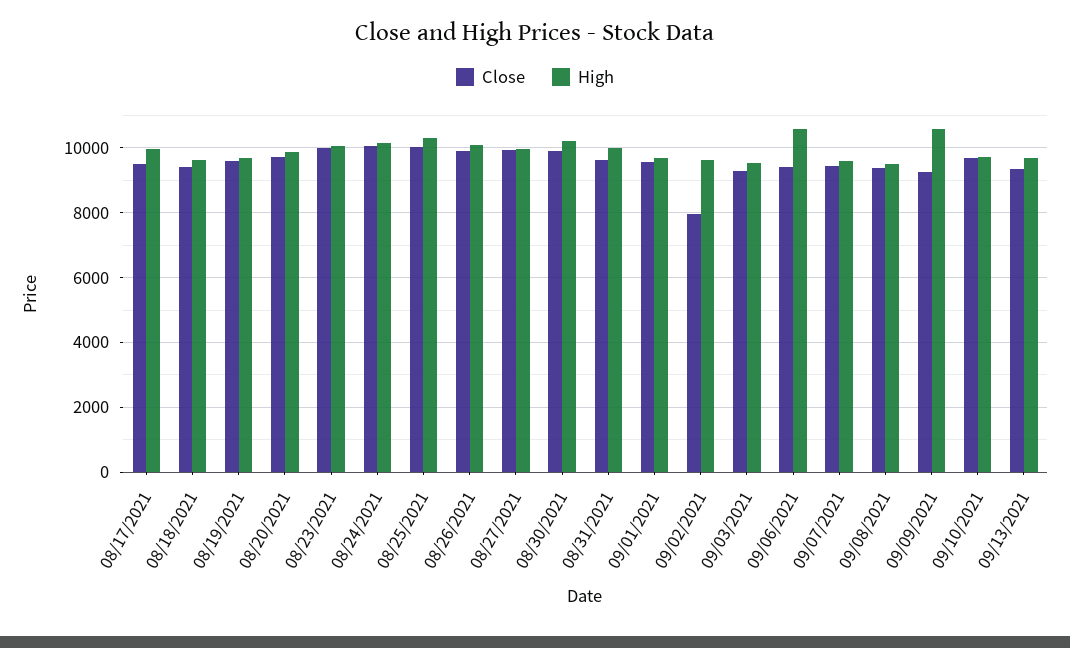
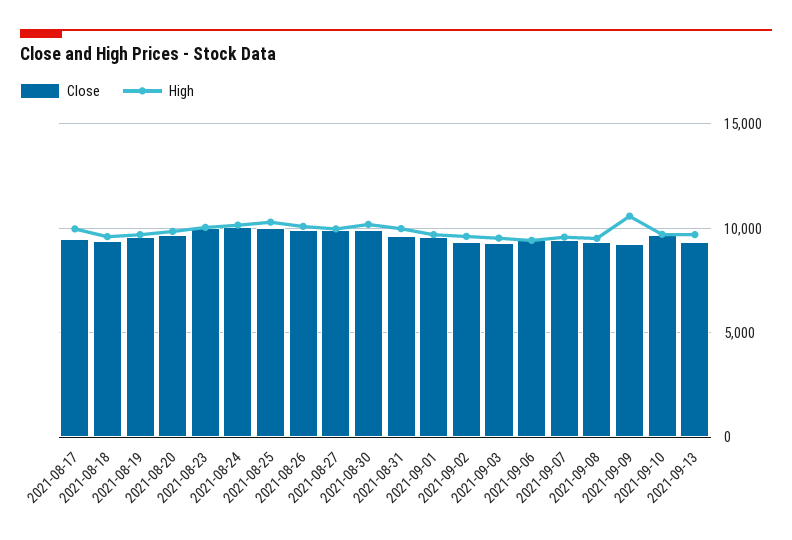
Close, 09/02/2021: 8000 -> 9500
High, 09/06/2021: 10600 -> 9500

